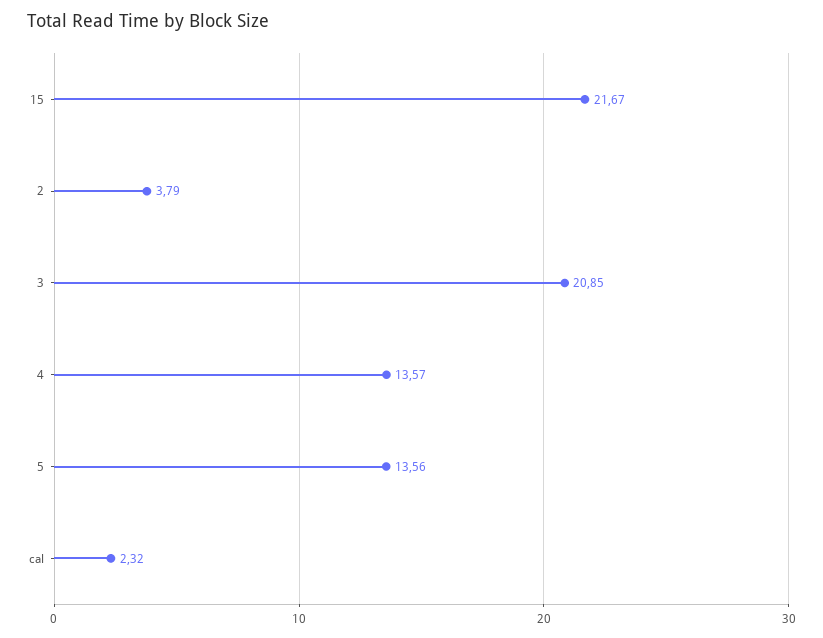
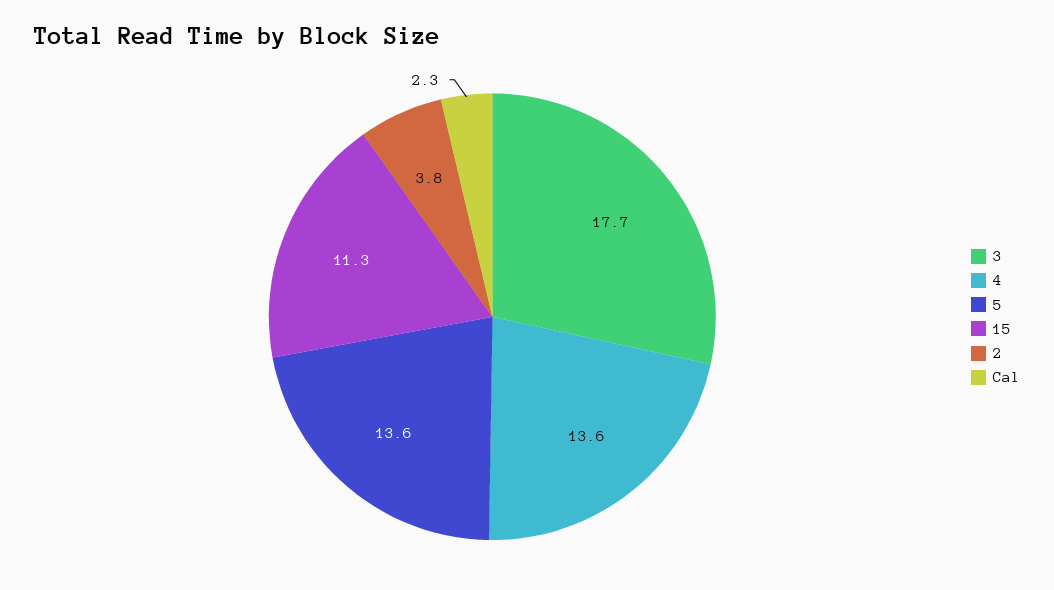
15: 21.67 -> 11.3
3: 20.85 -> 17.7

